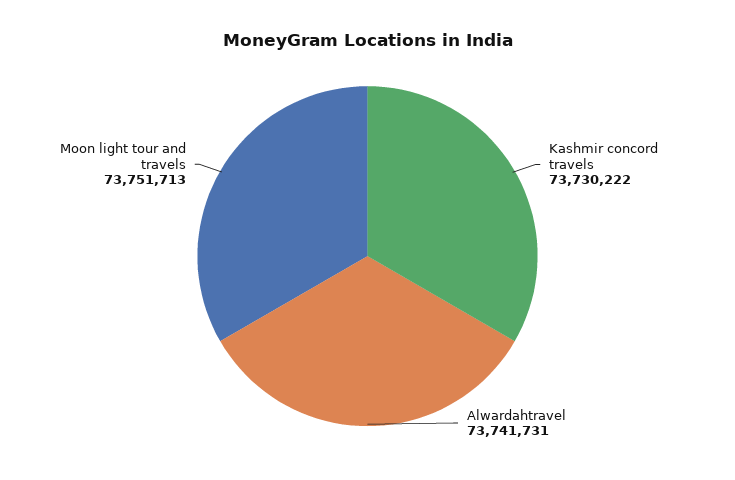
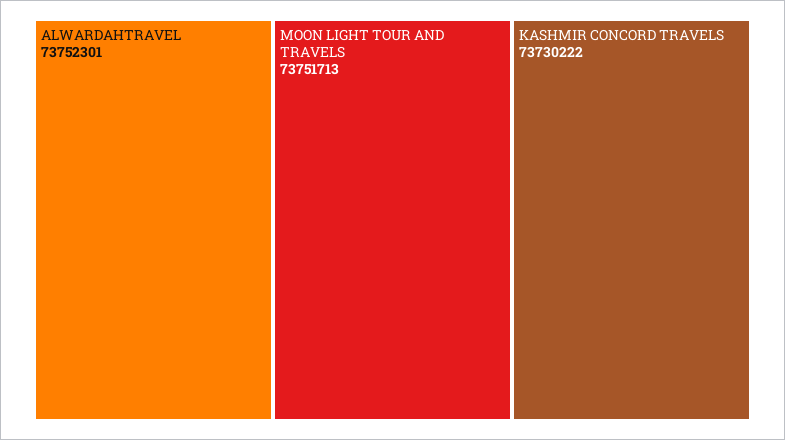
Alwardahtravel: 73741731 -> 73752301

